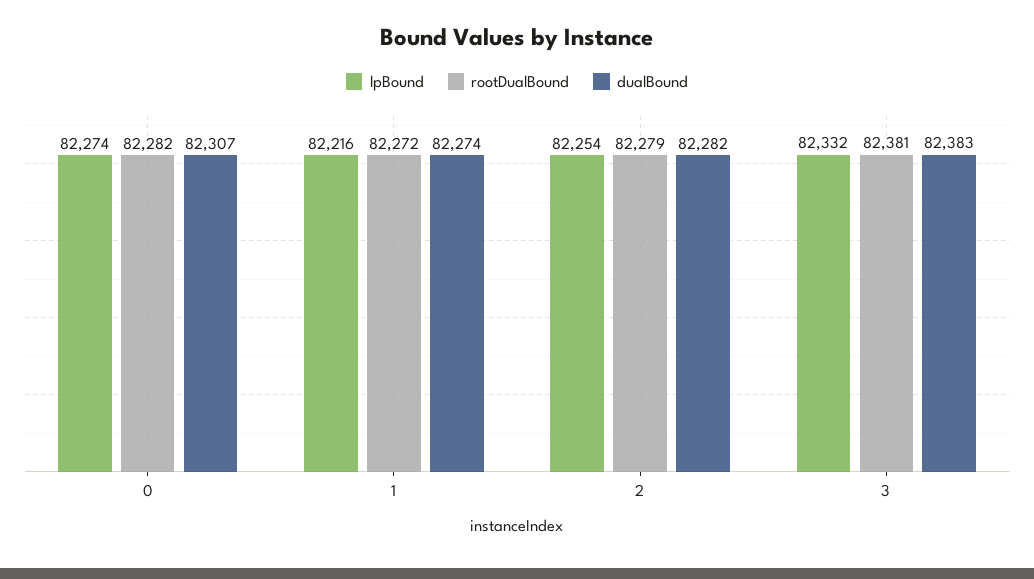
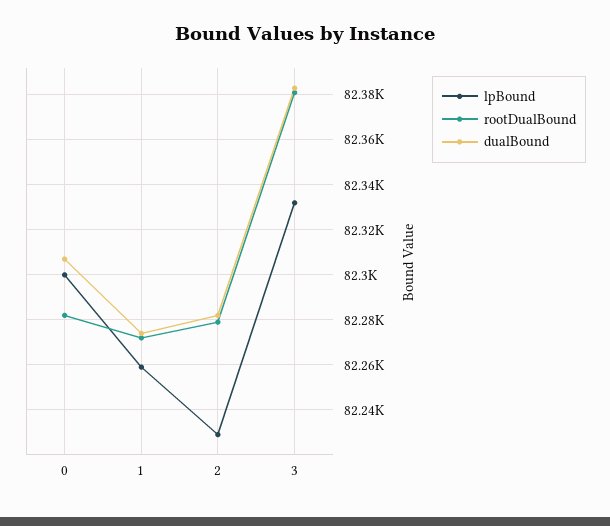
lpBound, 0: 82274 -> 82300
lpBound, 1: 82216 -> 82260
lpBound, 2: 82254 -> 82230

